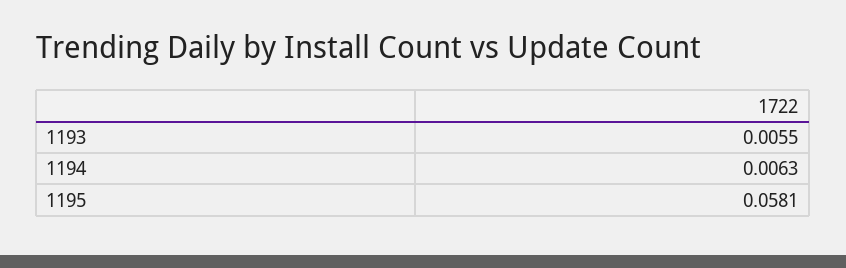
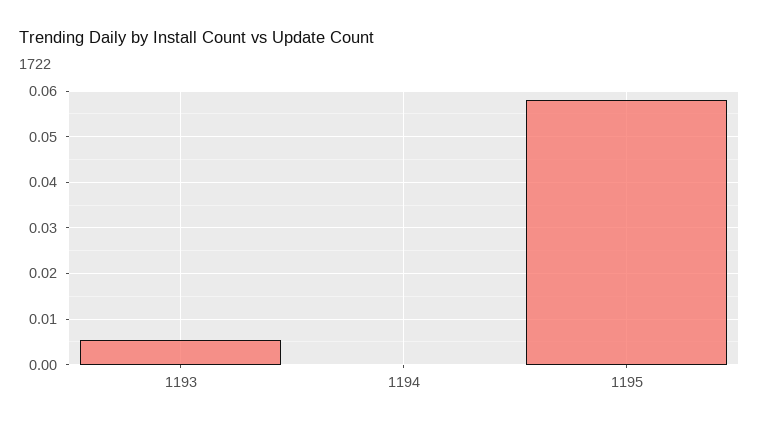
1194: 0.0063 -> 0

